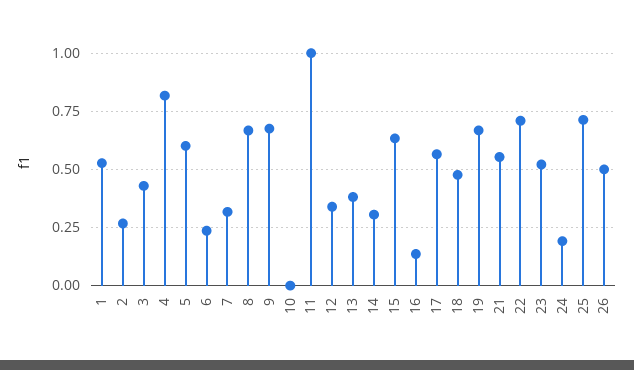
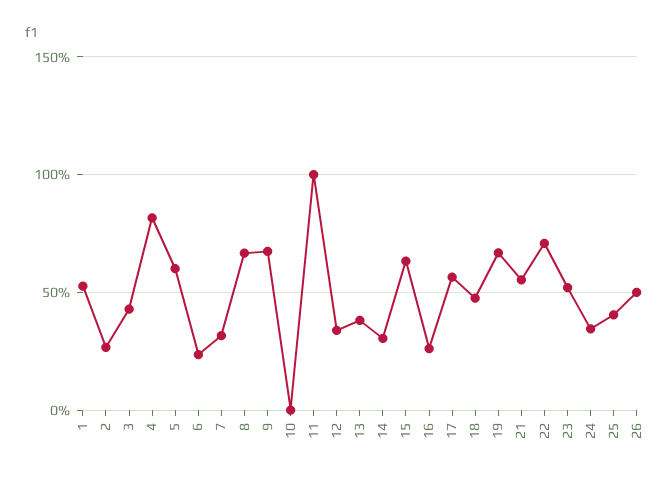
16: 0.15 -> 0.25
24: 0.2 -> 0.35
25: 0.7 -> 0.4

